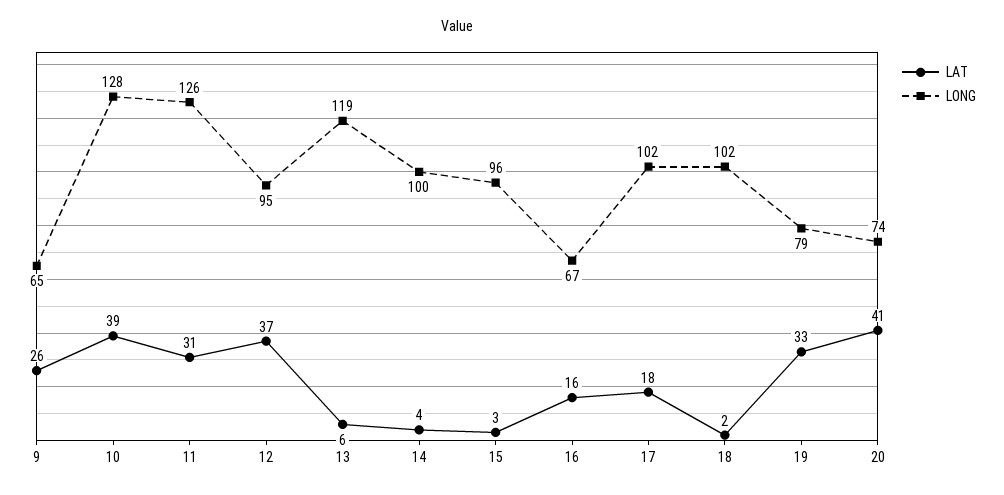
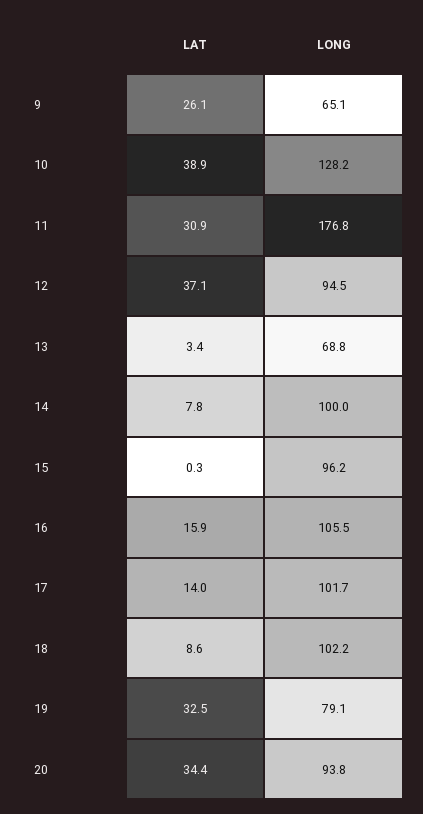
LONG, 11: 126 -> 176.8
LAT, 13: 6 -> 3.4
LONG, 13: 119 -> 68.8
LAT, 14: 4 -> 7.8
LAT, 15: 3 -> 0.3
LONG, 16: 67 -> 105.5
LAT, 17: 18 -> 14
LAT, 18: 2 -> 8.6
LAT, 20: 41 -> 34.4
LONG, 20: 74 -> 93.8

